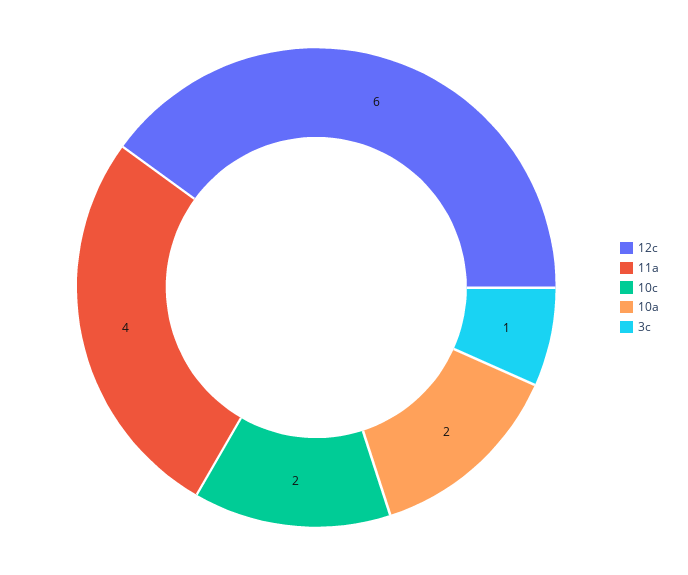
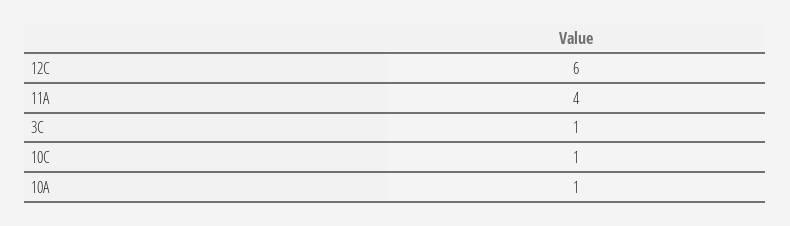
10c: 2 -> 1
10a: 2 -> 1

